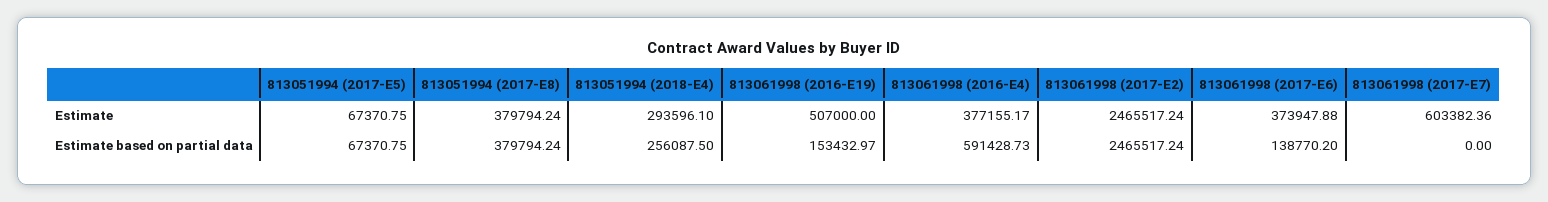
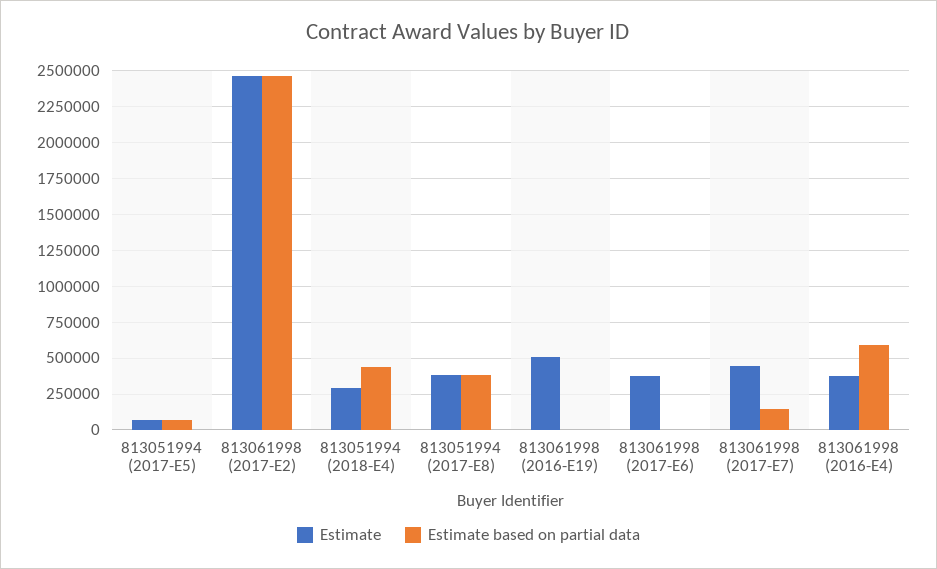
Estimate, 813061998 (2017-E7): 603382.36 -> 450000
Estimate based on partial data, 813051994 (2018-E4): 256087.5 -> 450000
Estimate based on partial data, 813061998 (2016-E19): 153432.97 -> 0
Estimate based on partial data, 813061998 (2017-E6): 138770.2 -> 0
Estimate based on partial data, 813061998 (2017-E7): 0 -> 150000

